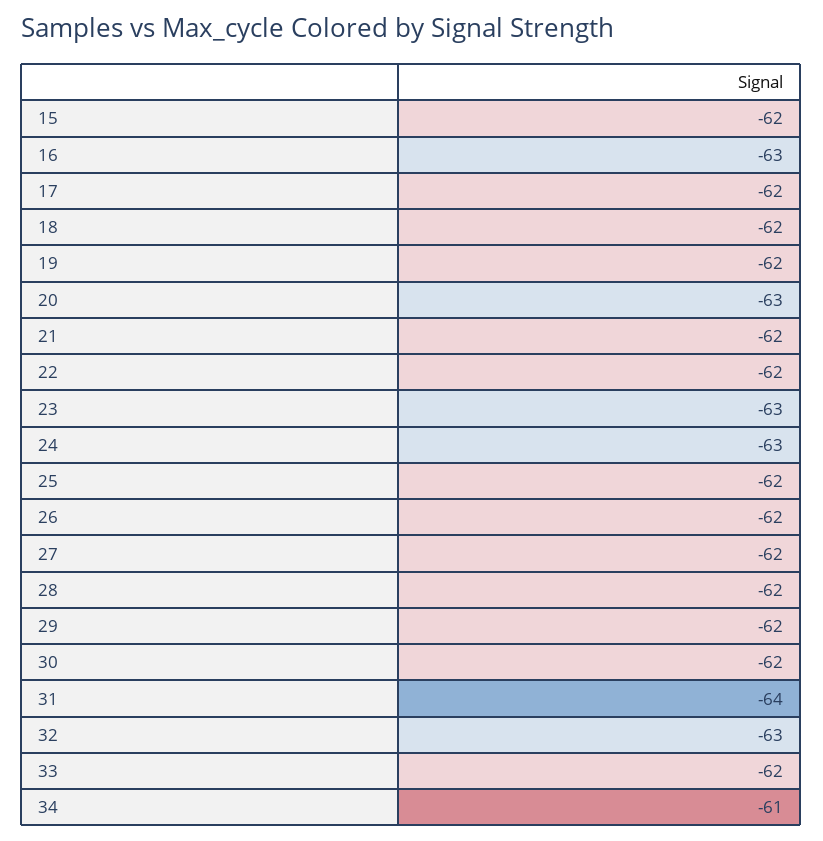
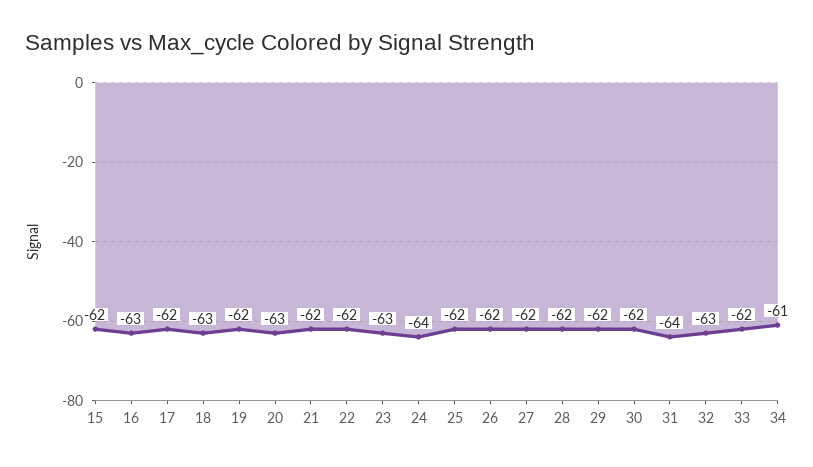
18: -62 -> -63
24: -63 -> -64

